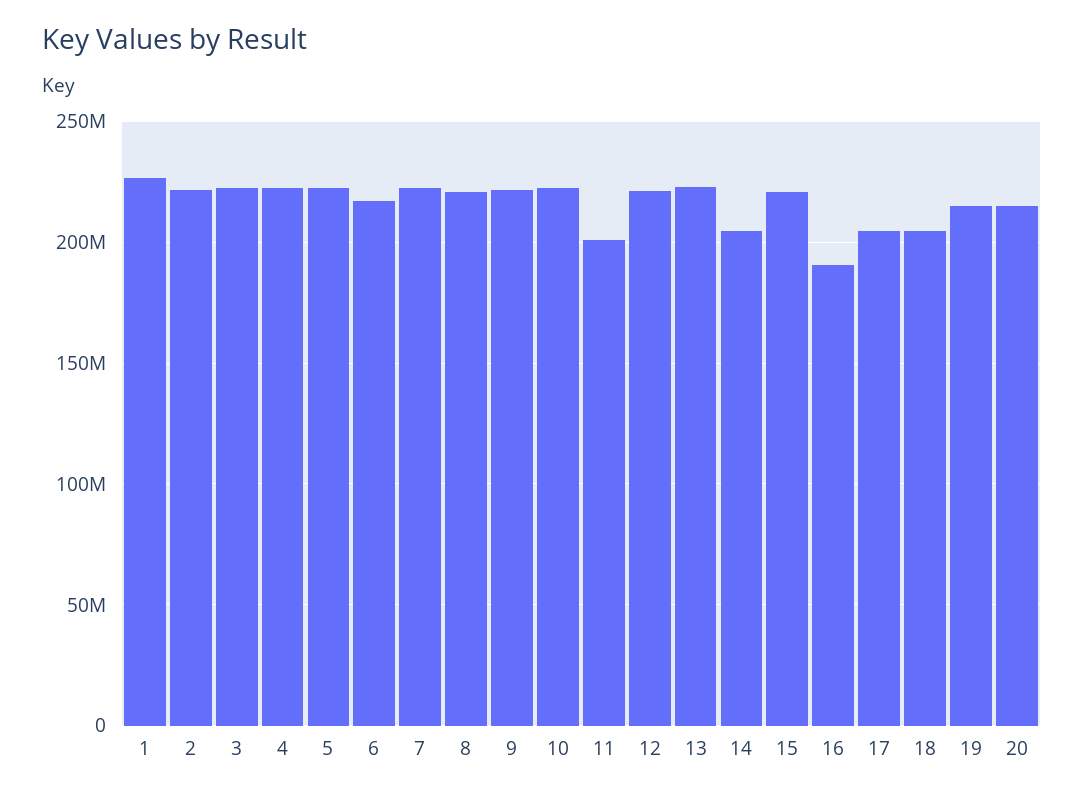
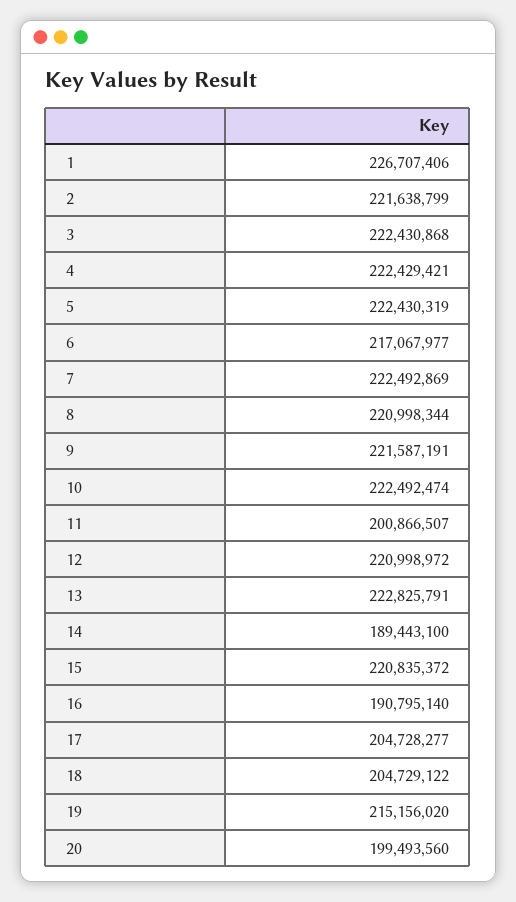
14: 205000000 -> 189443100
20: 215000000 -> 199493560

